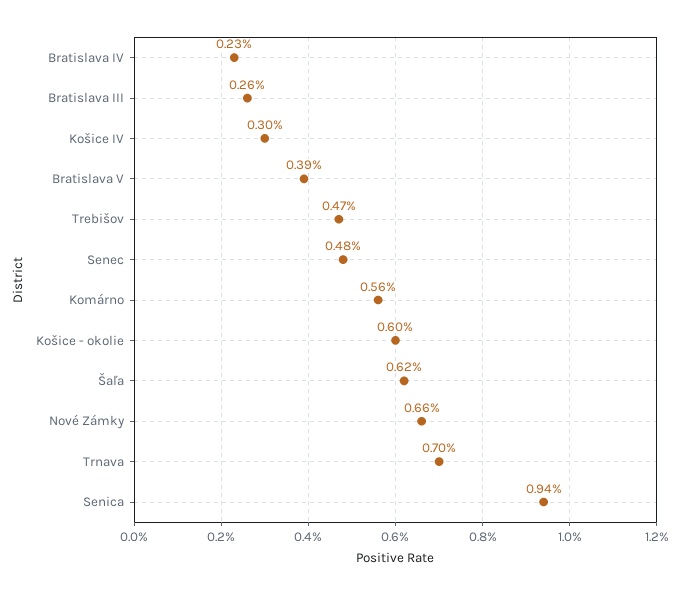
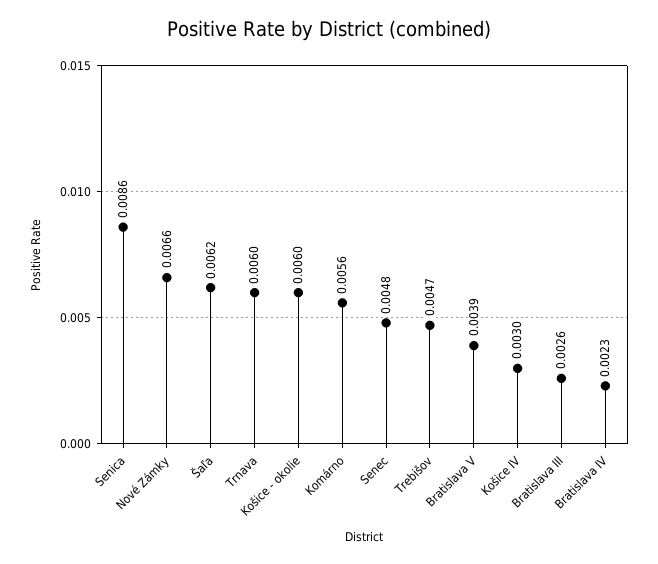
Trnava: 0.007 -> 0.006
Senica: 0.0094 -> 0.0086

